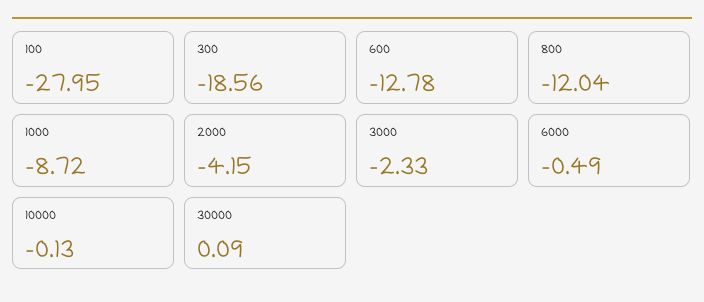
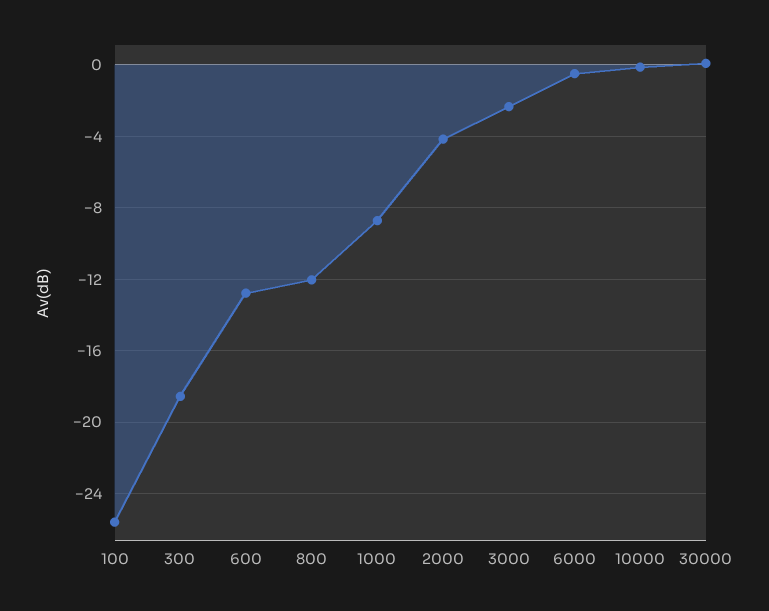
100: -27.95 -> -25.5

